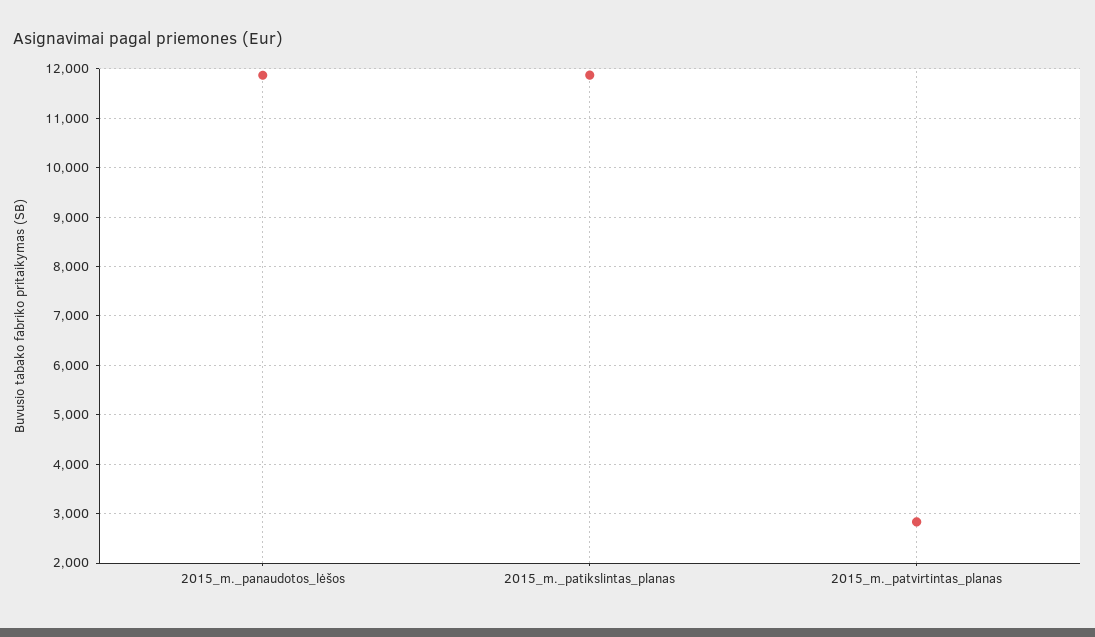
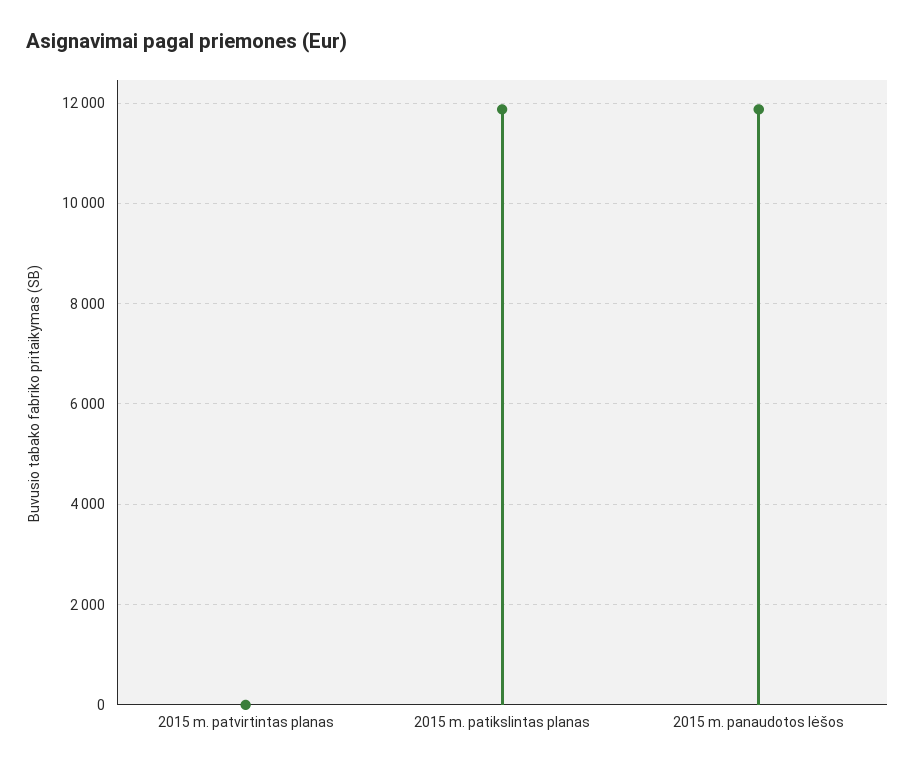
2015_m._patvirtintas_planas: 2800 -> 0

